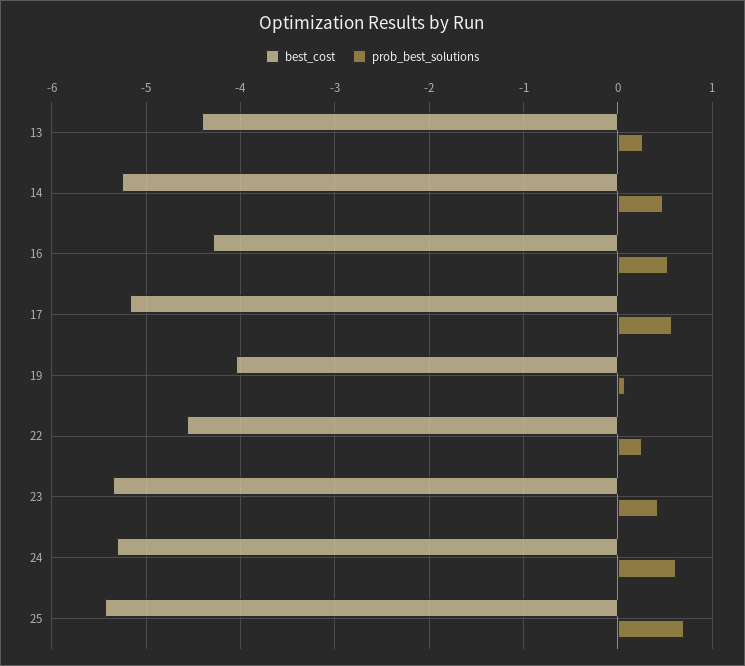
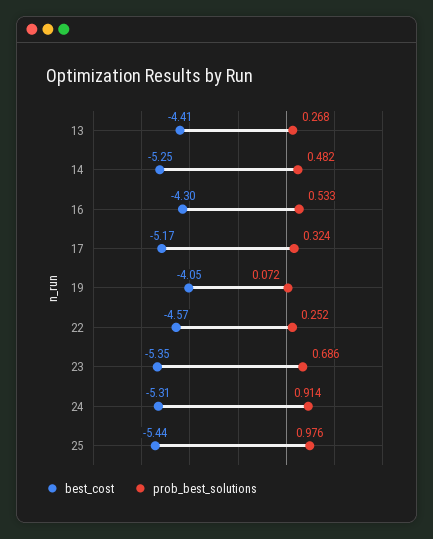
prob_best_solutions, 17: 0.6 -> 0.324
prob_best_solutions, 23: 0.4 -> 0.686
prob_best_solutions, 24: 0.6 -> 0.914
prob_best_solutions, 25: 0.7 -> 0.976

